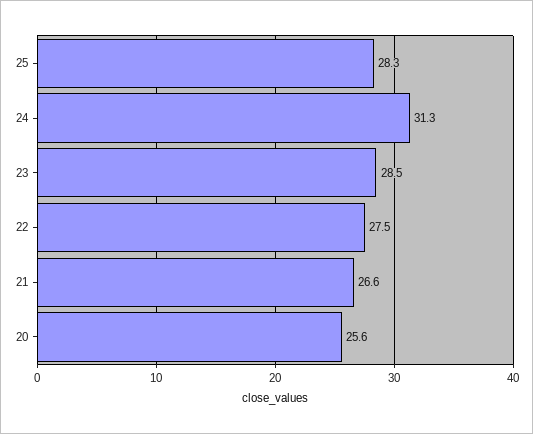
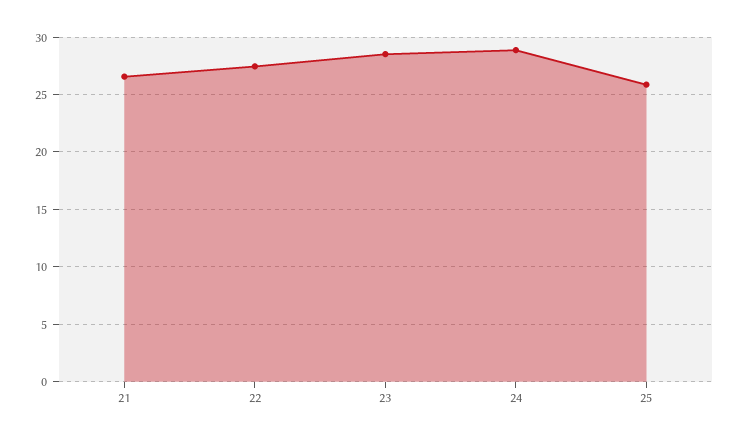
25: 28.3 -> 26
24: 31.3 -> 29
20: 25.6 -> none

